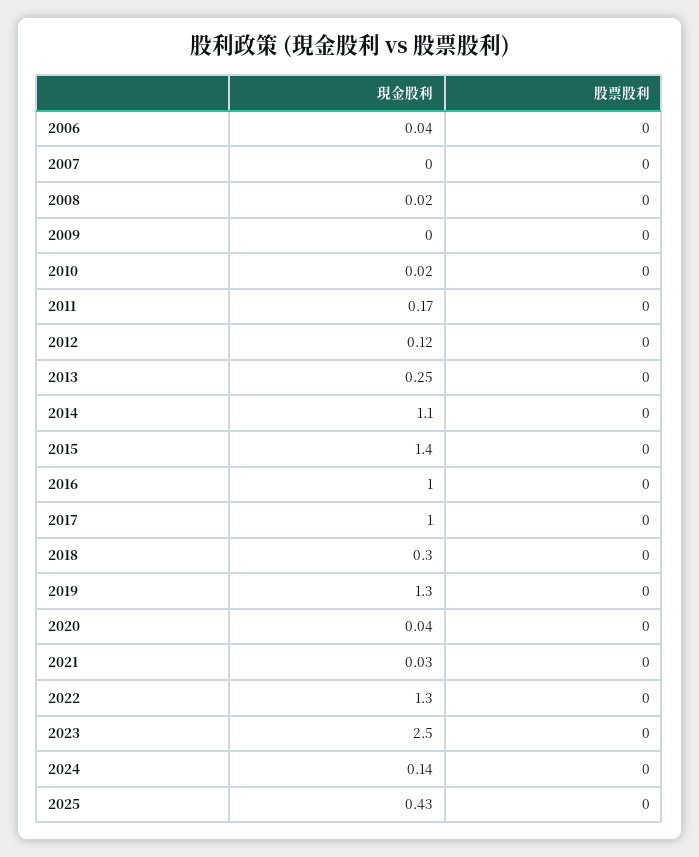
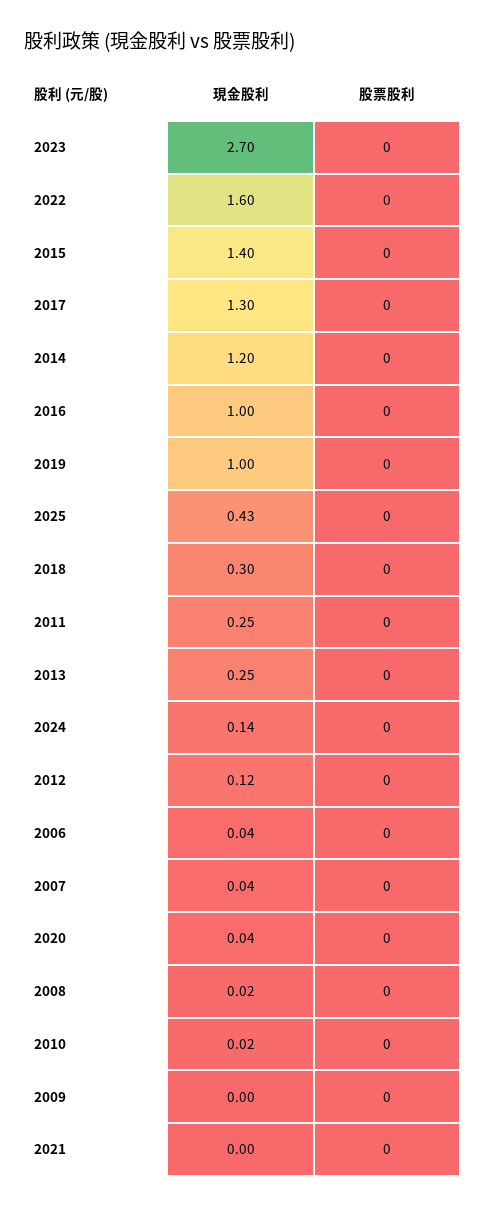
現金股利, 2007: 0 -> 0.04
現金股利, 2011: 0.17 -> 0.25
現金股利, 2014: 1.1 -> 1.2
現金股利, 2017: 1 -> 1.3
現金股利, 2019: 1.3 -> 1
現金股利, 2021: 0.03 -> 0
現金股利, 2022: 1.3 -> 1.6
現金股利, 2023: 2.5 -> 2.7

